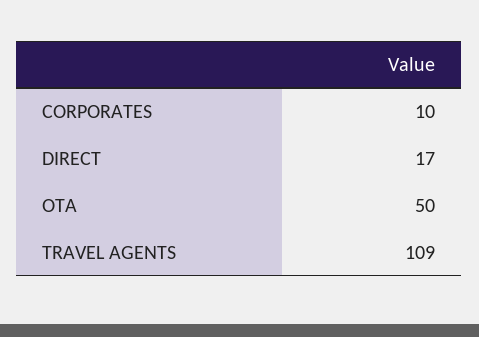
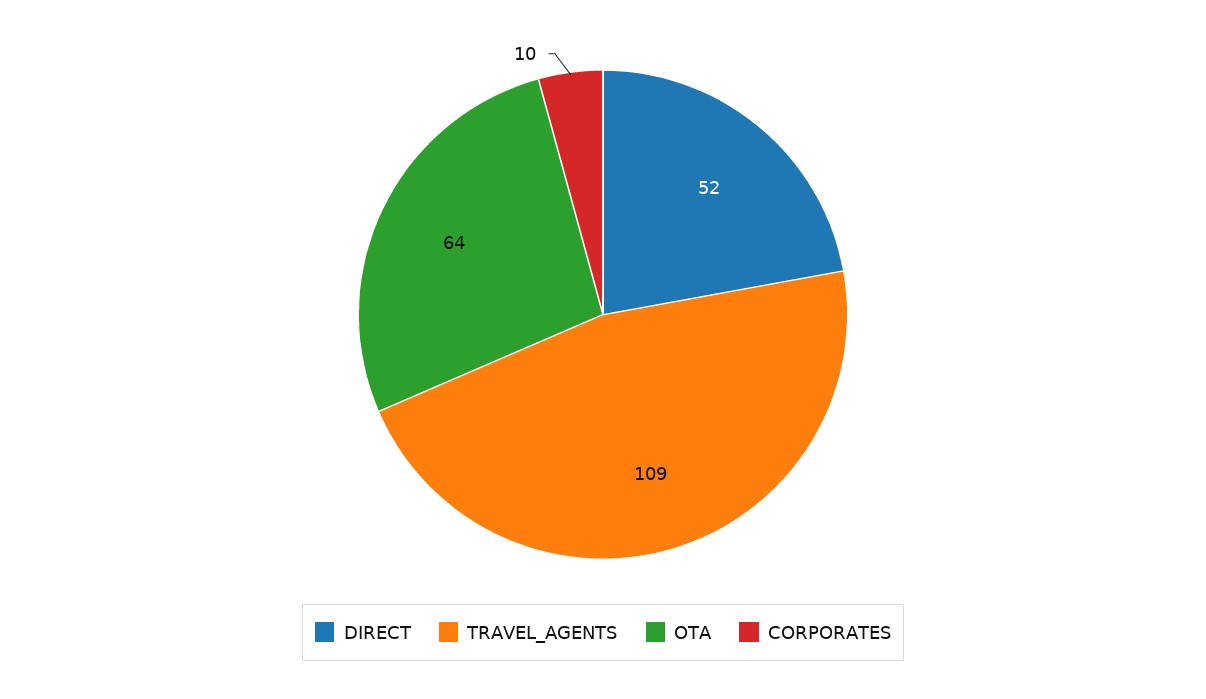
DIRECT: 17 -> 52
OTA: 50 -> 64

